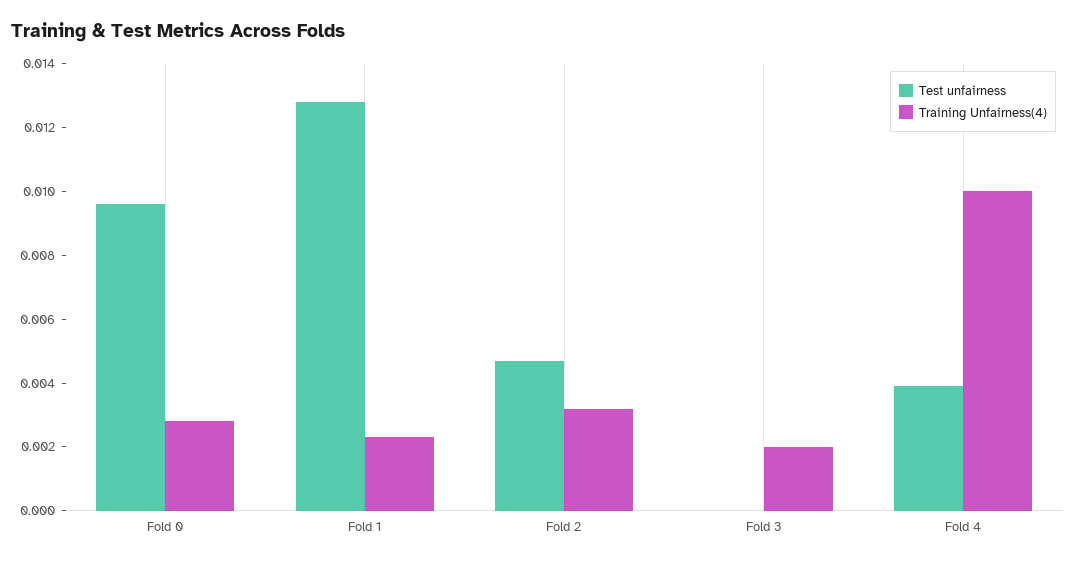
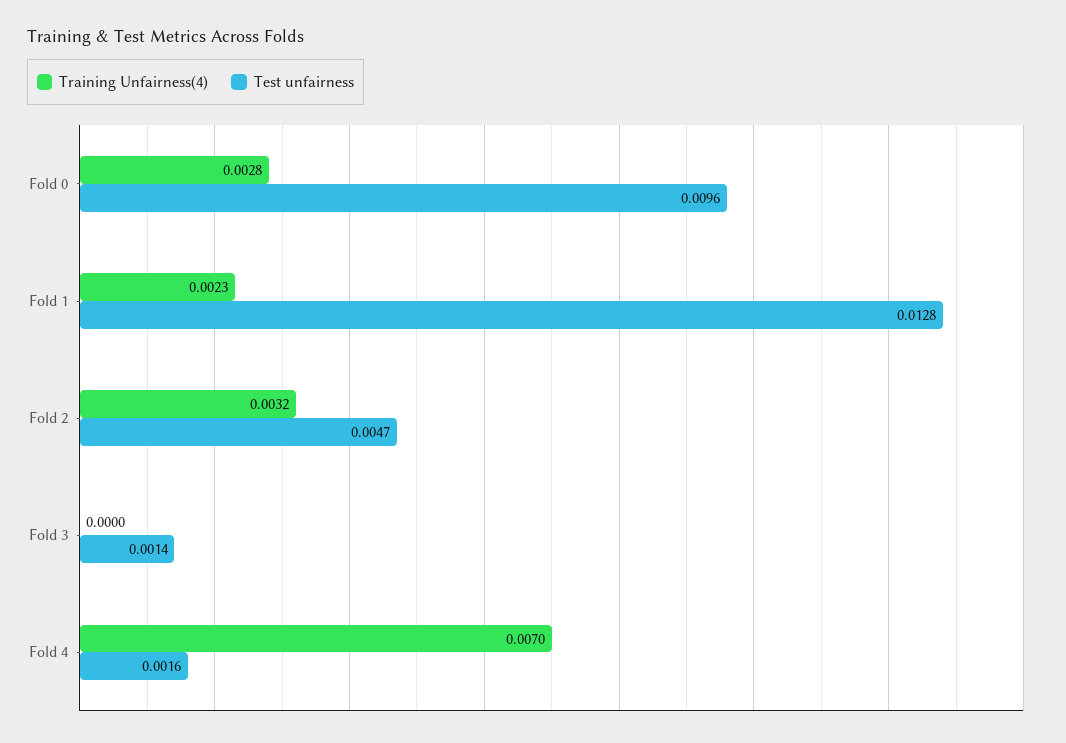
Test unfairness, Fold 3: 0 -> 0.0014
Training Unfairness(4), Fold 3: 0.002 -> 0
Test unfairness, Fold 4: 0.004 -> 0.0016
Training Unfairness(4), Fold 4: 0.01 -> 0.007

